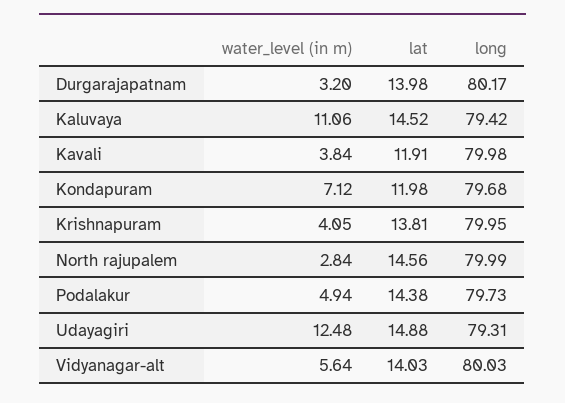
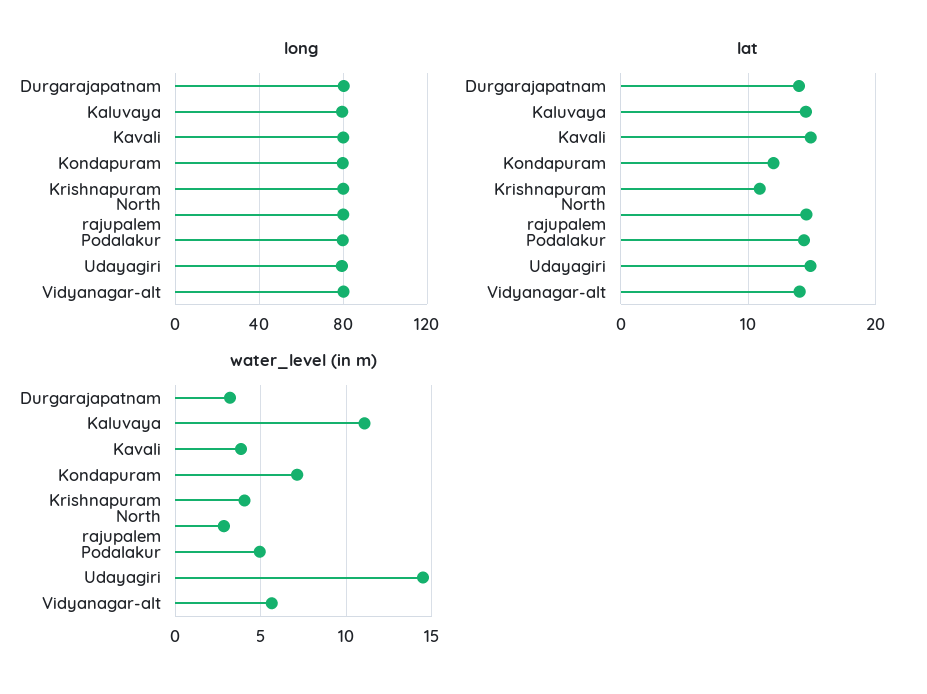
lat, Kavali: 11.91 -> 15
lat, Krishnapuram: 13.81 -> 11
water_level (in m), Udayagiri: 12.48 -> 14.5

